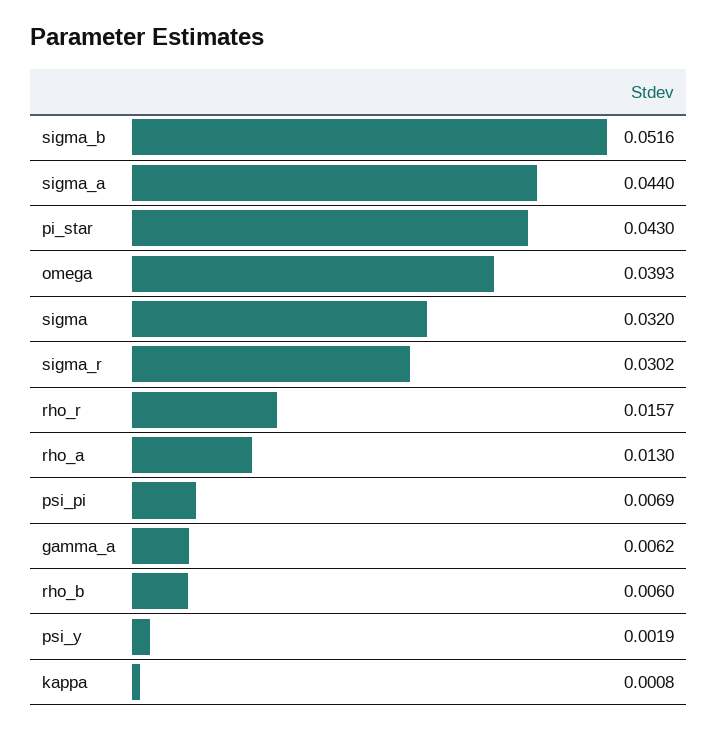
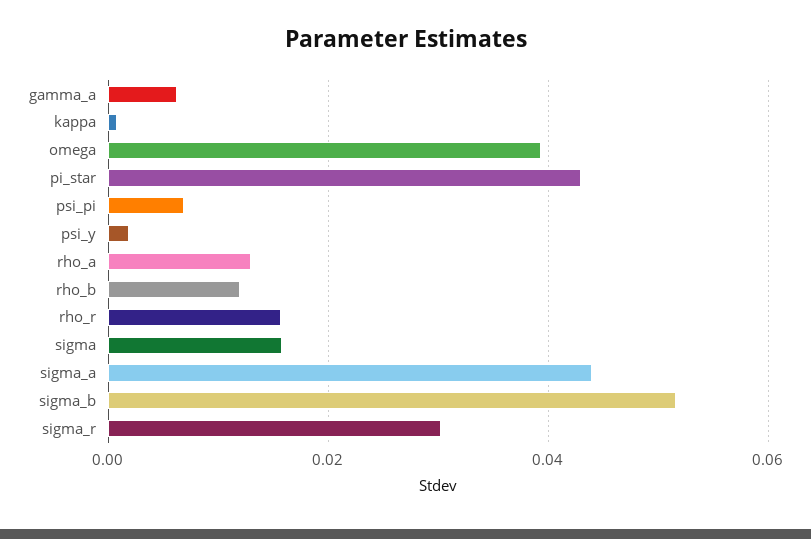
sigma: 0.032 -> 0.016
rho_b: 0.006 -> 0.012

